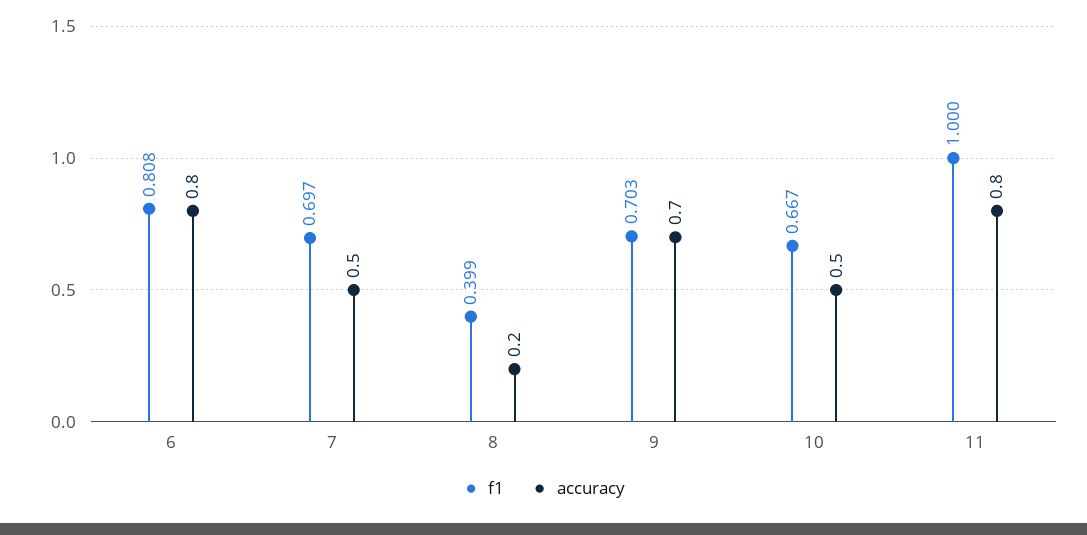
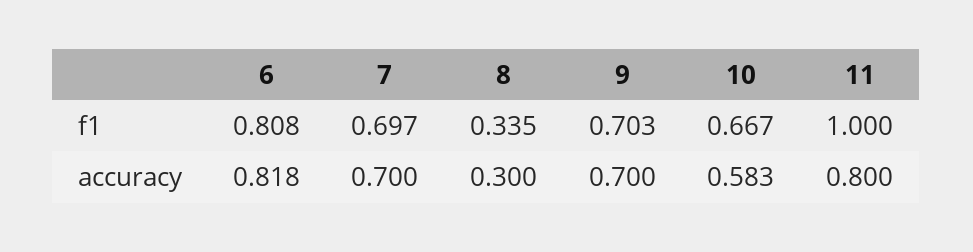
accuracy, 6: 0.8 -> 0.818
accuracy, 7: 0.5 -> 0.7
f1, 8: 0.399 -> 0.335
accuracy, 8: 0.2 -> 0.3
accuracy, 10: 0.5 -> 0.583

